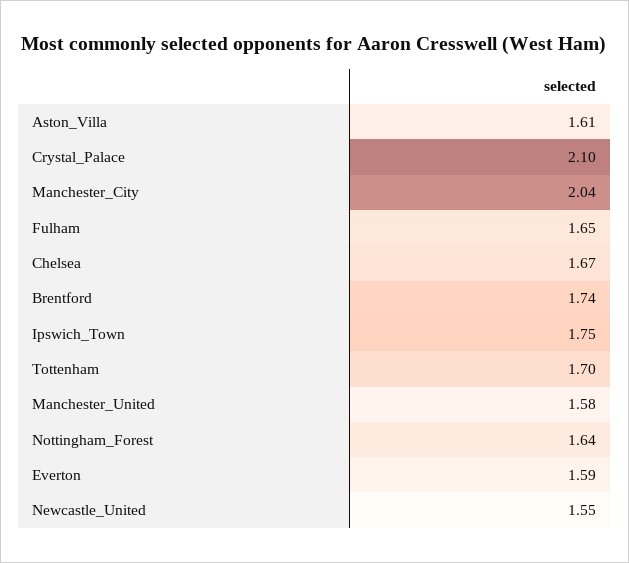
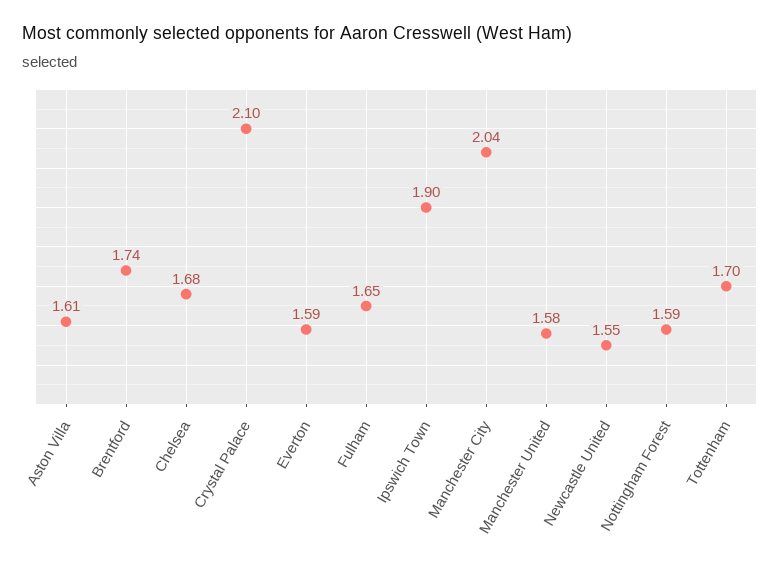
Chelsea: 1.67 -> 1.68
Ipswich_Town: 1.75 -> 1.9
Nottingham_Forest: 1.64 -> 1.59

